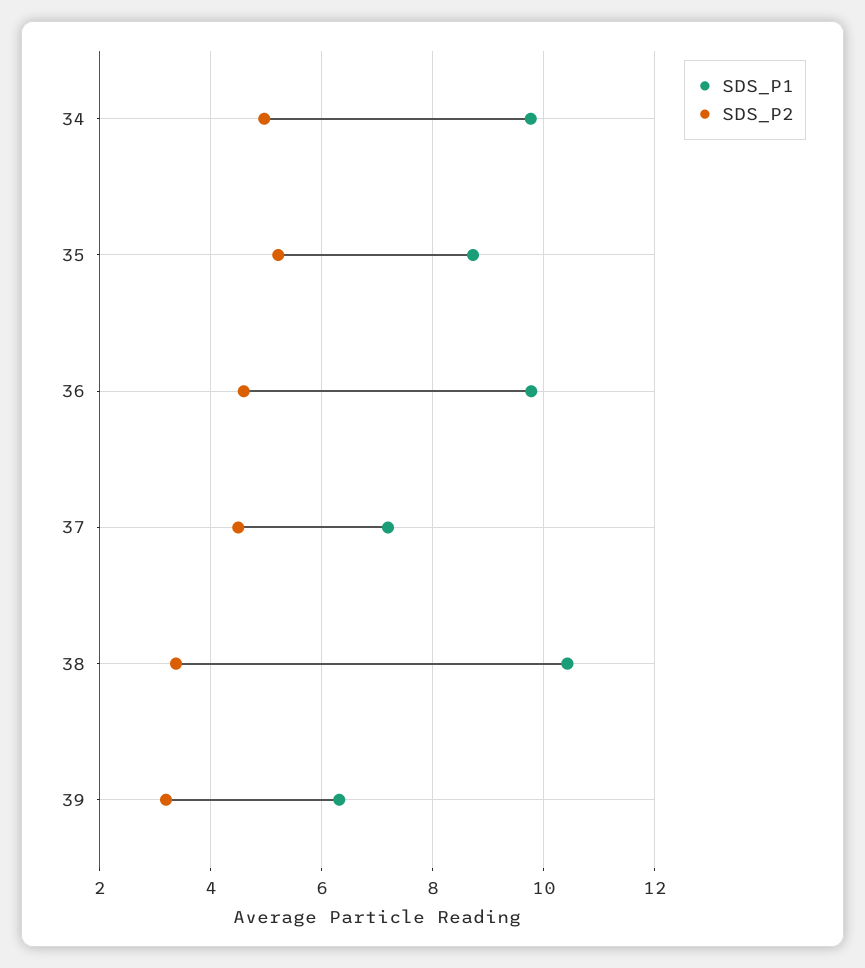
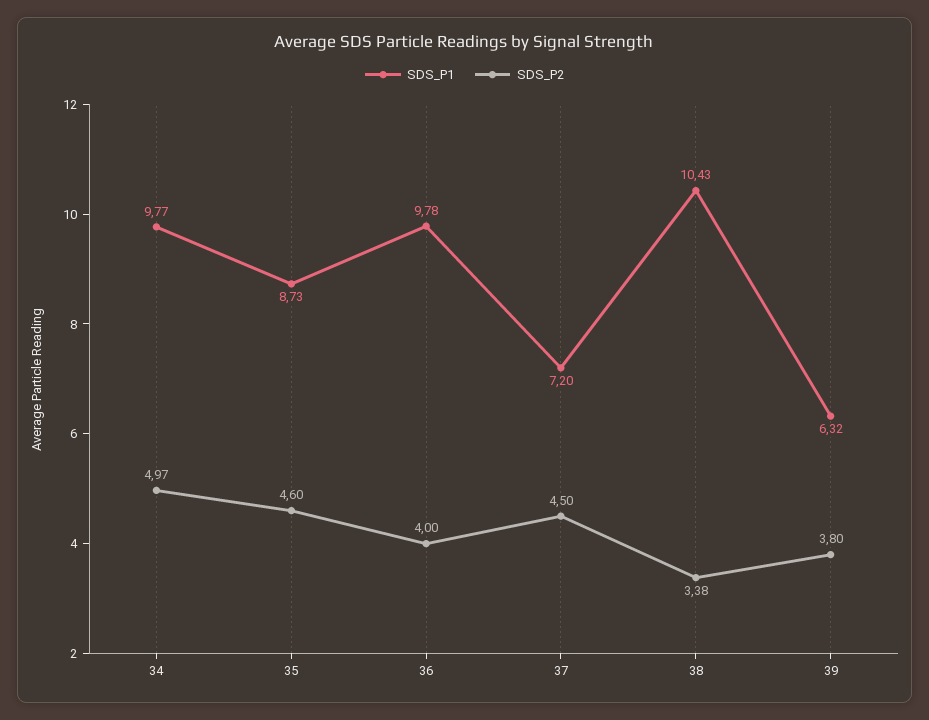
SDS_P2, 35: 5.2 -> 4.6
SDS_P2, 36: 4.6 -> 4
SDS_P2, 39: 3.2 -> 3.8

